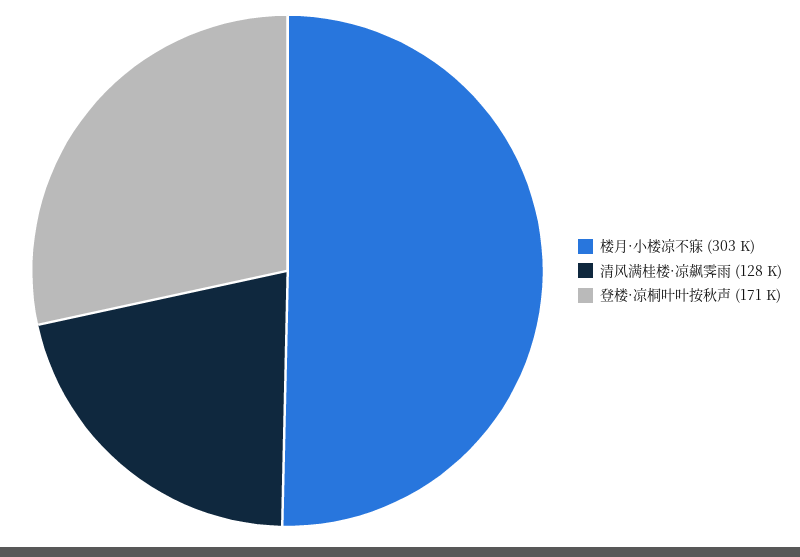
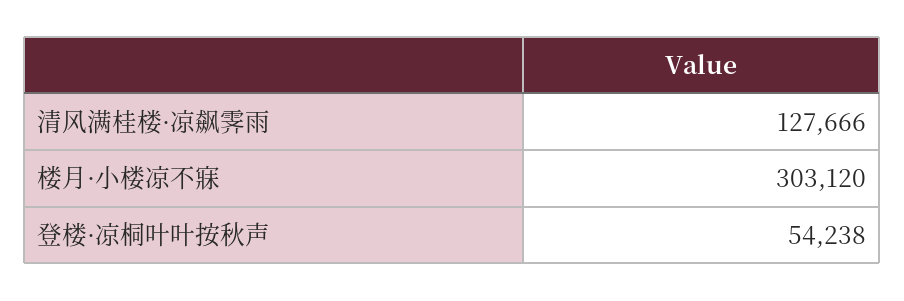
登楼·凉桐叶叶按秋声: 171000 -> 54238

